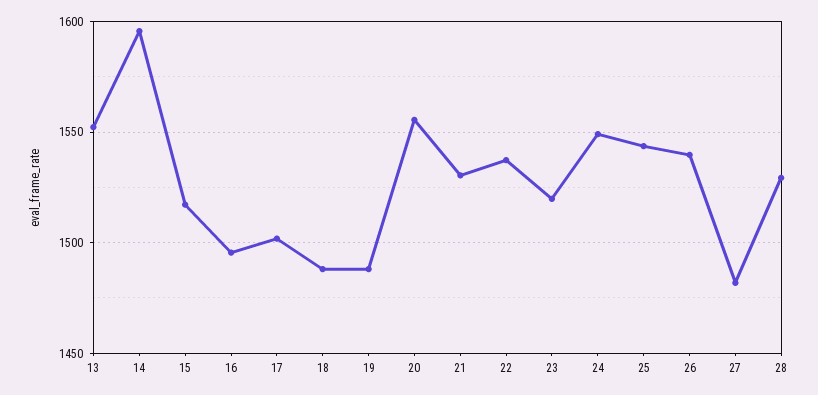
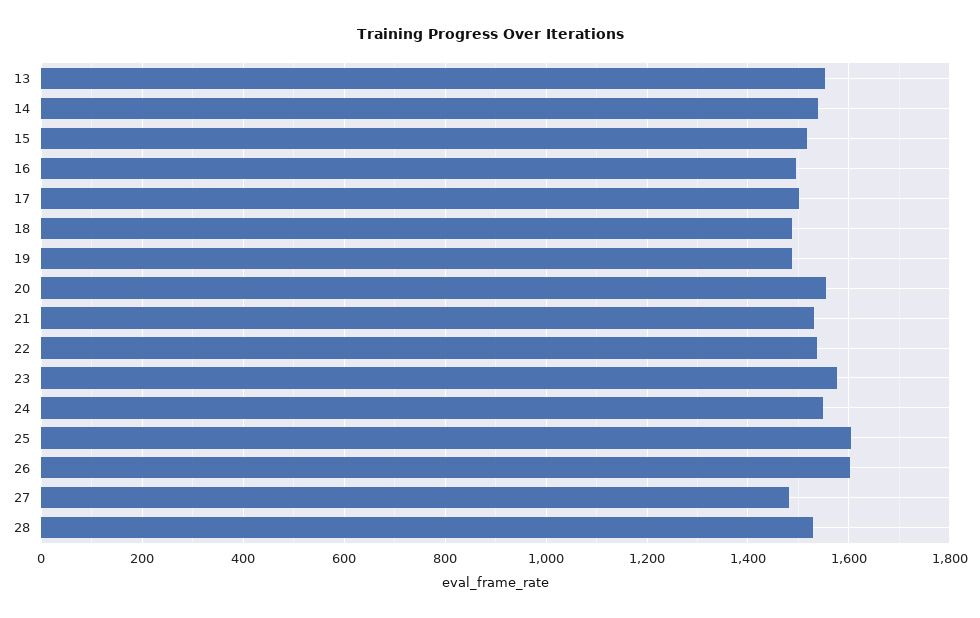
14: 1595 -> 1540
23: 1520 -> 1580
25: 1545 -> 1600
26: 1540 -> 1600

